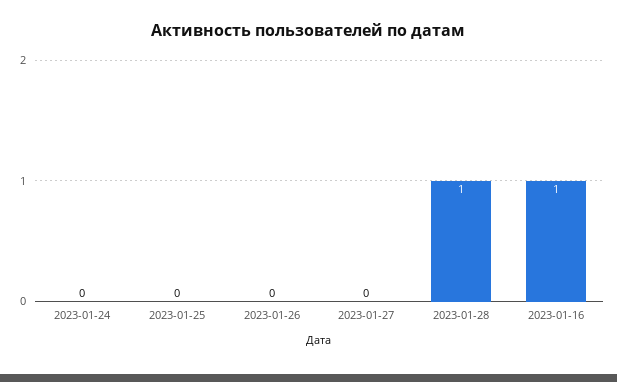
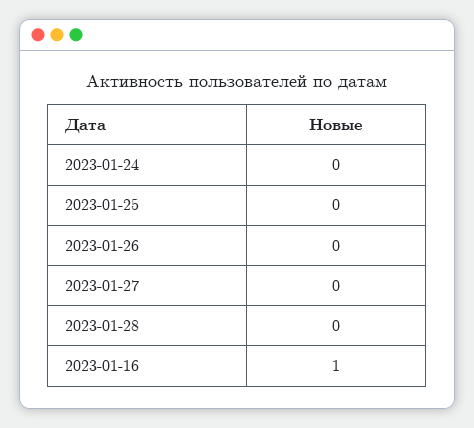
2023-01-28: 1 -> 0

